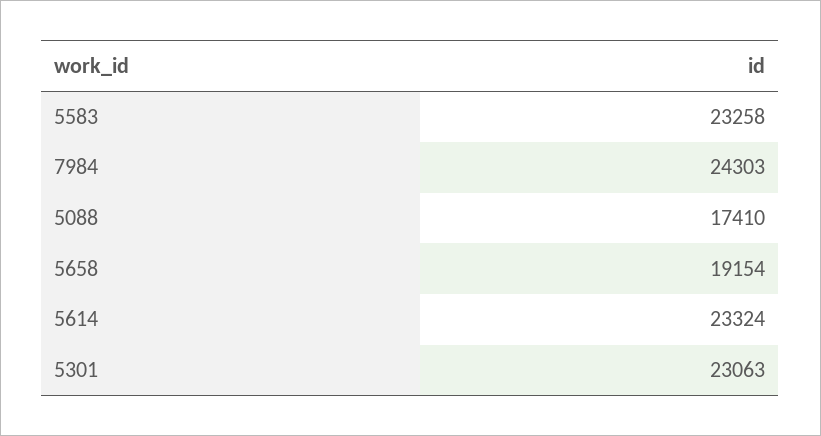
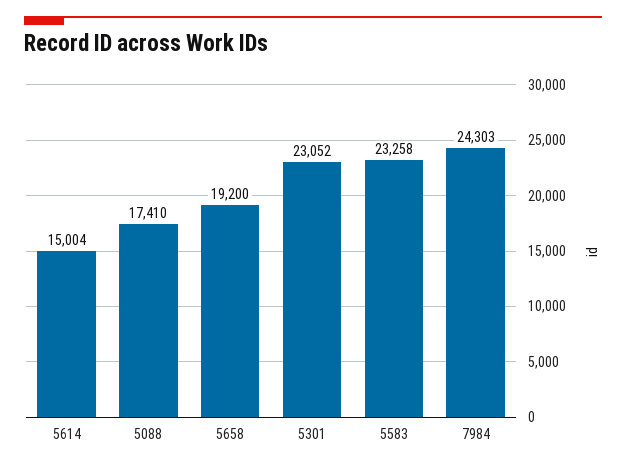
5658: 19154 -> 19200
5614: 23324 -> 15004
5301: 23063 -> 23052

